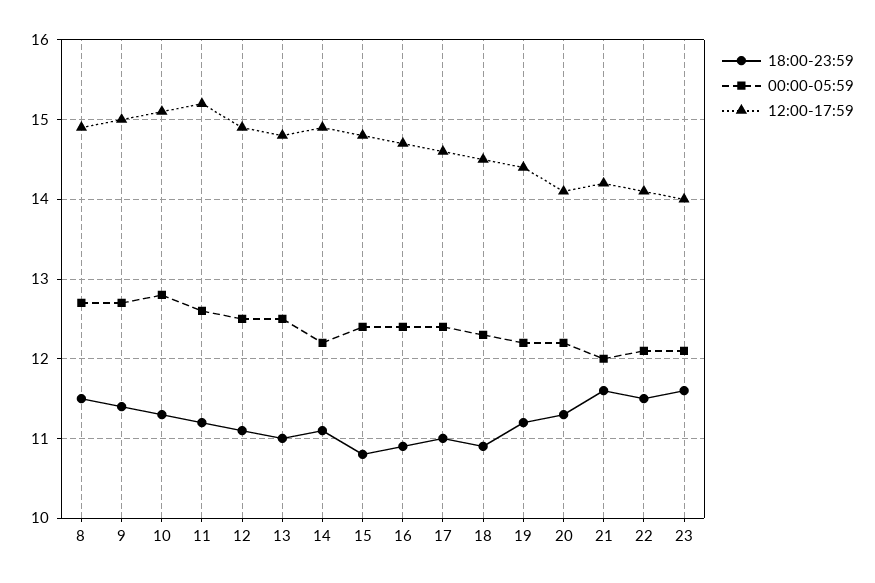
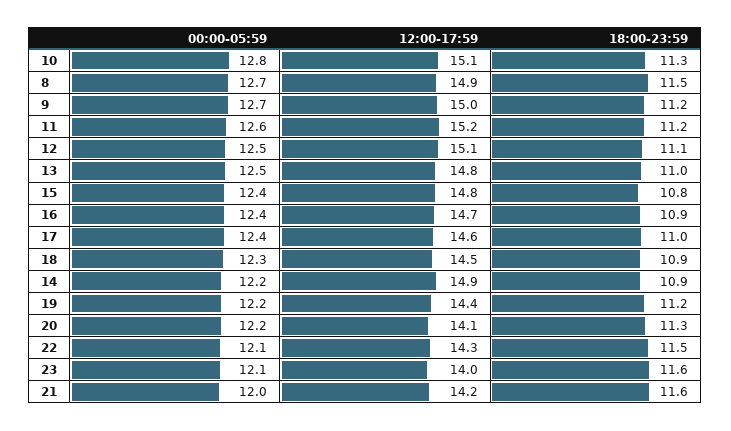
18:00-23:59, 9: 11.4 -> 11.2
12:00-17:59, 12: 14.9 -> 15.1
18:00-23:59, 14: 11.1 -> 10.9
12:00-17:59, 22: 14.1 -> 14.3

